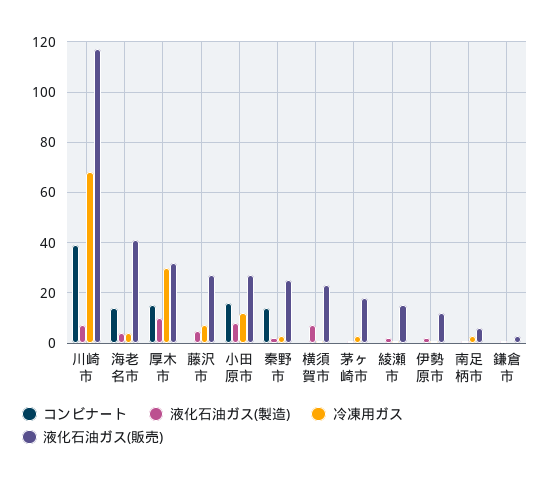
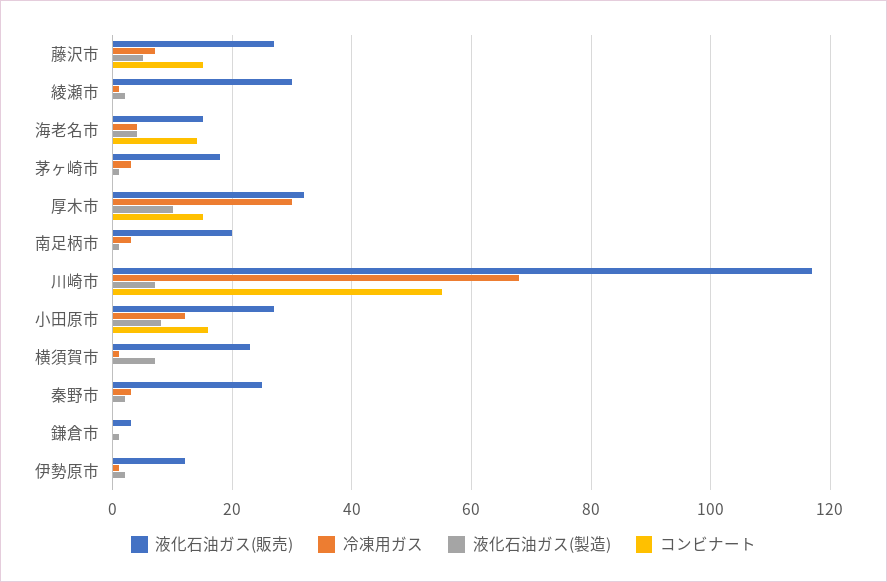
コンビナート, 川崎市: 40 -> 55
液化石油ガス(販売), 海老名市: 40 -> 15
コンビナート, 藤沢市: 0 -> 15
コンビナート, 秦野市: 15 -> 0
液化石油ガス(販売), 綾瀬市: 15 -> 30
液化石油ガス(販売), 南足柄市: 5 -> 20

